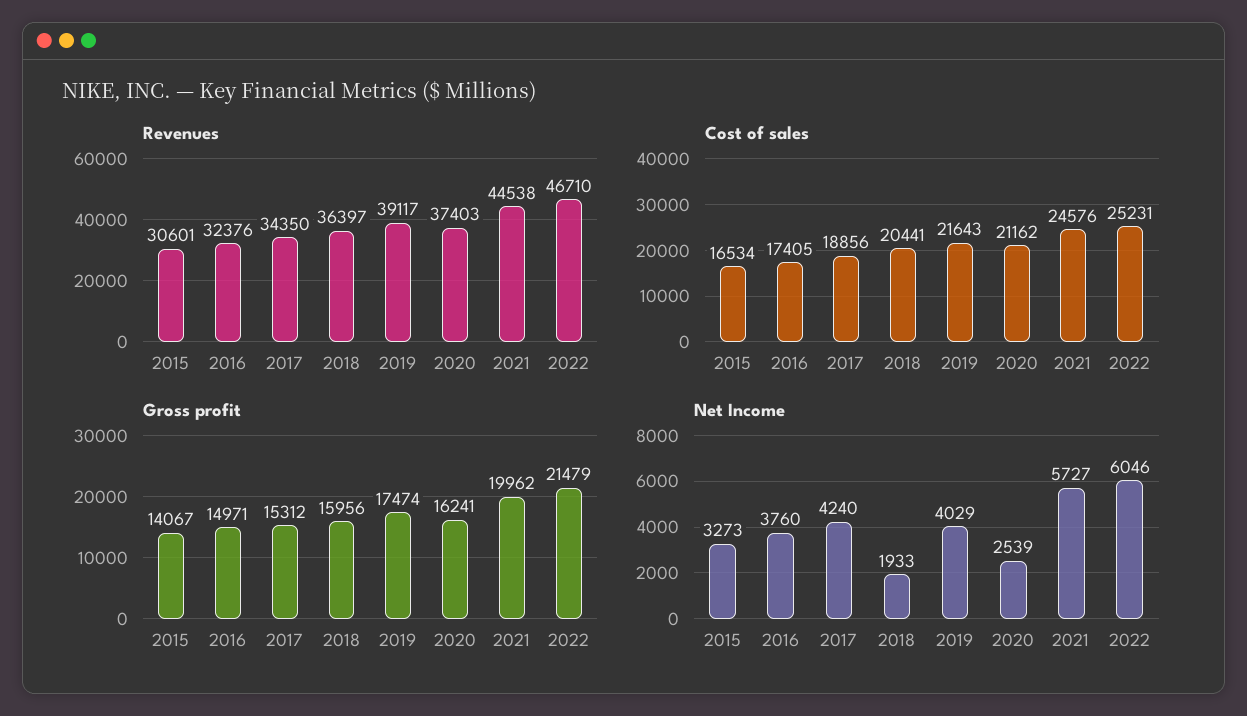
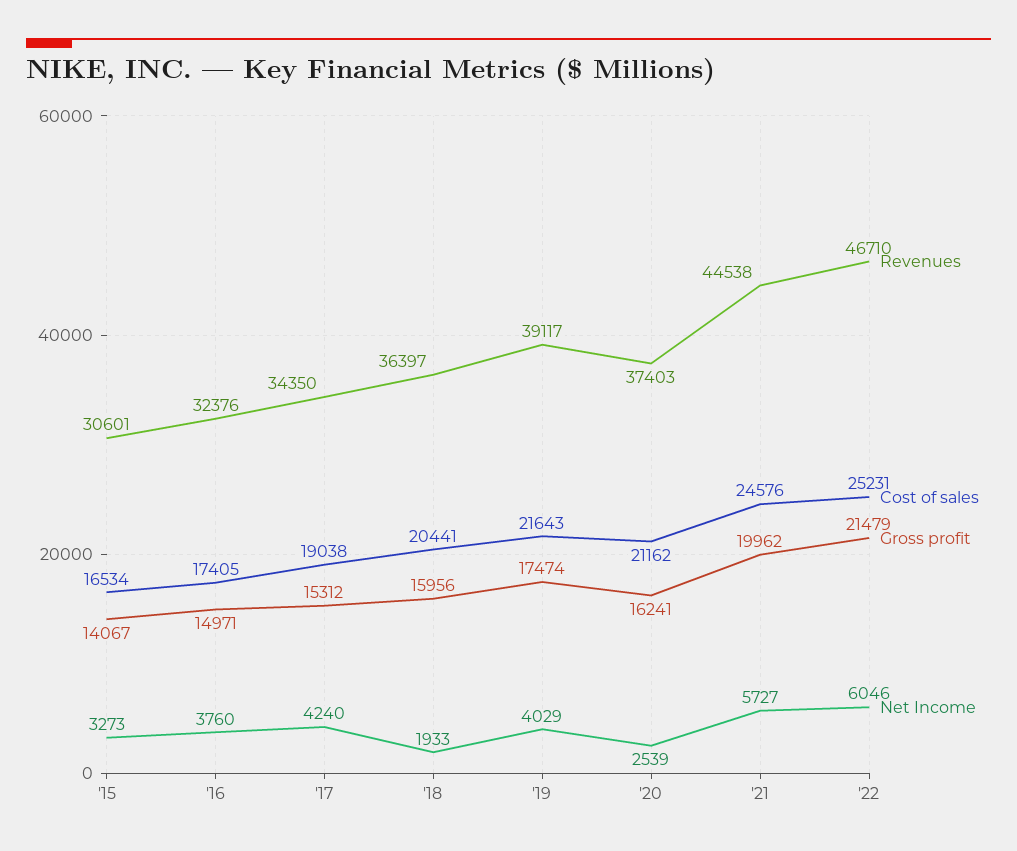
Cost of sales, 2017: 18856 -> 19038

